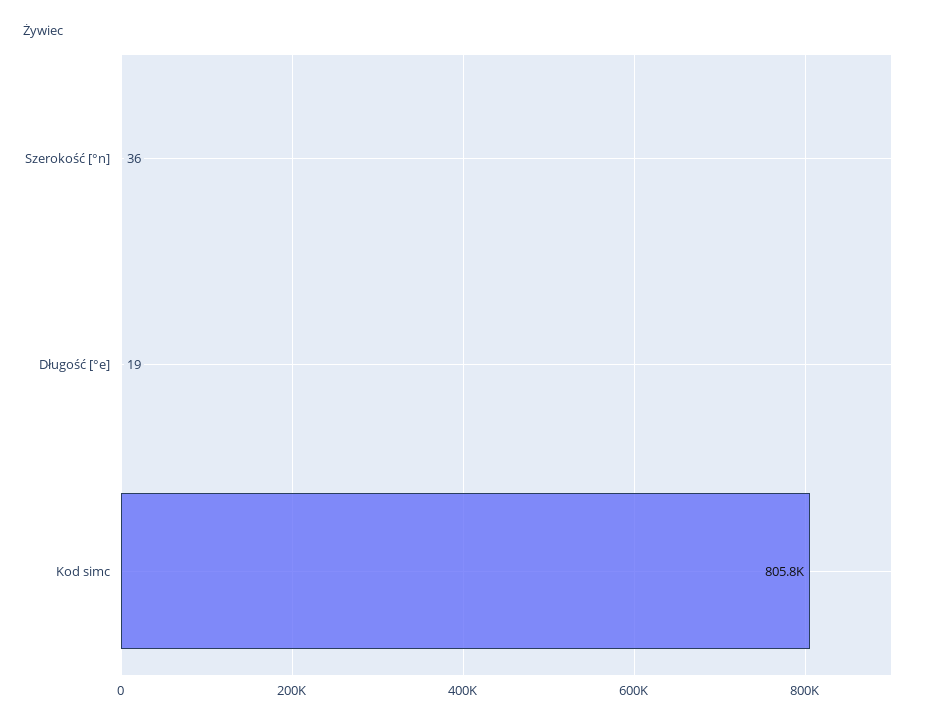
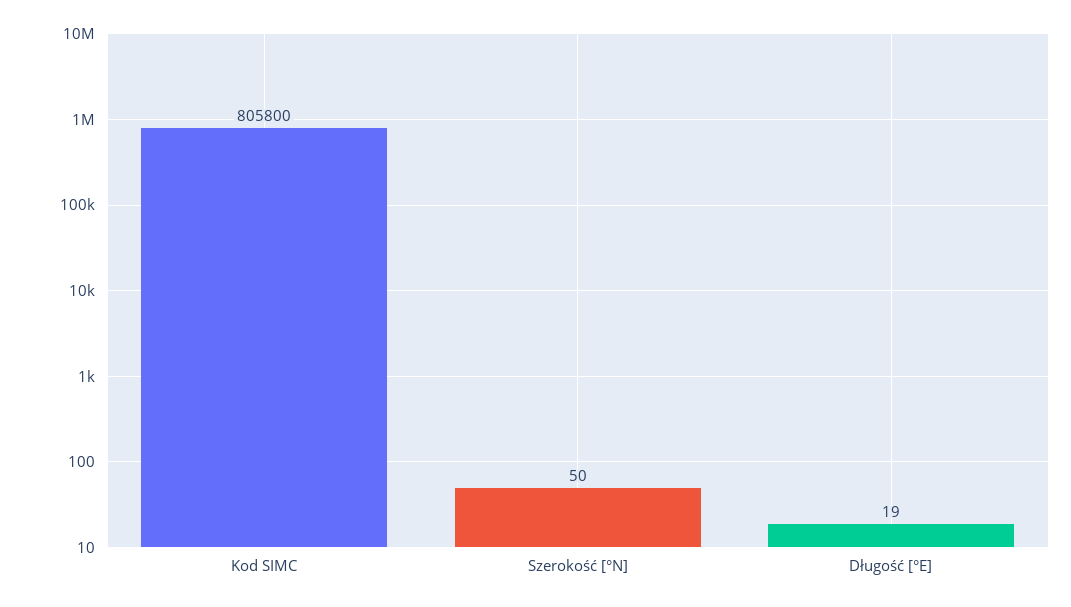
Szerokość [°n]: 36 -> 50

